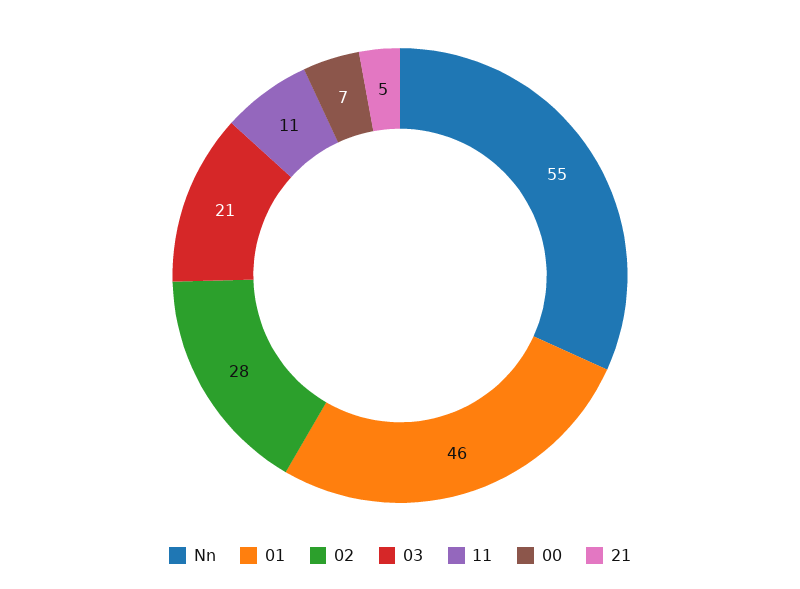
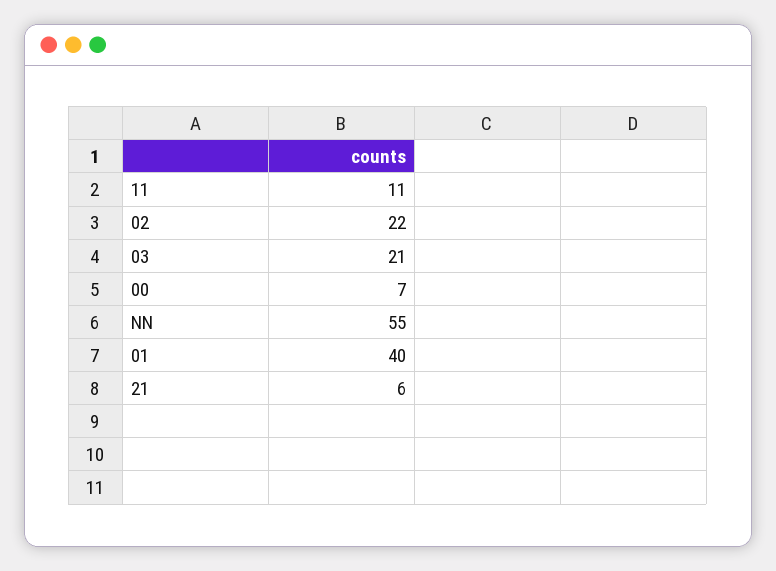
01: 46 -> 40
02: 28 -> 22
21: 5 -> 6

